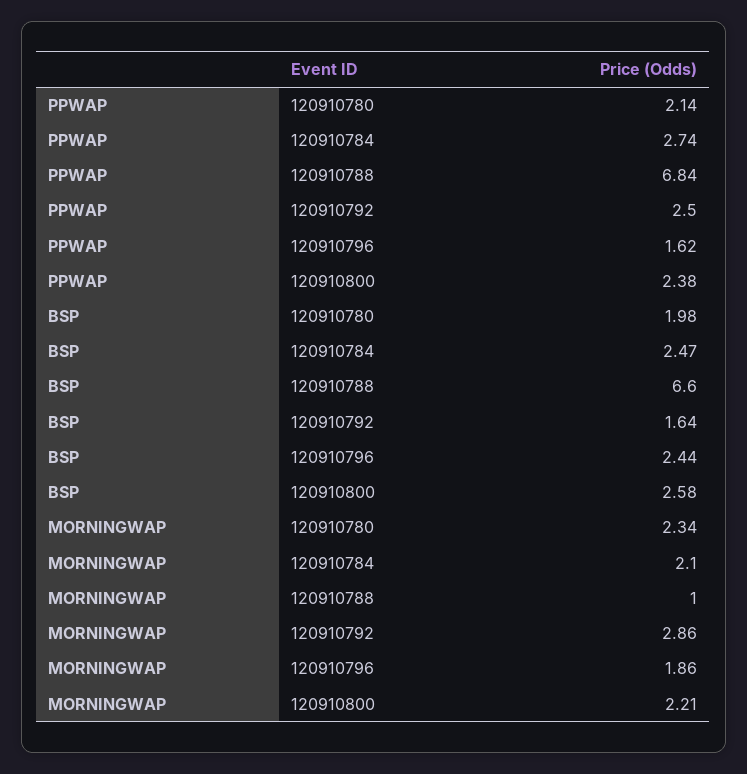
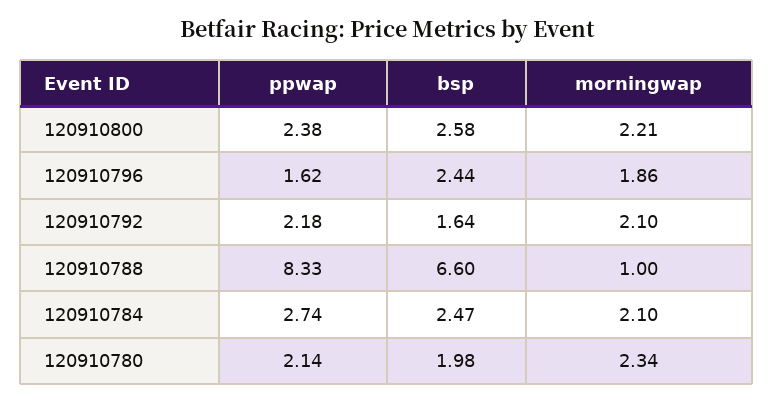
PPWAP, 120910788: 6.84 -> 8.33
PPWAP, 120910792: 2.5 -> 2.18
MORNINGWAP, 120910792: 2.86 -> 2.1

